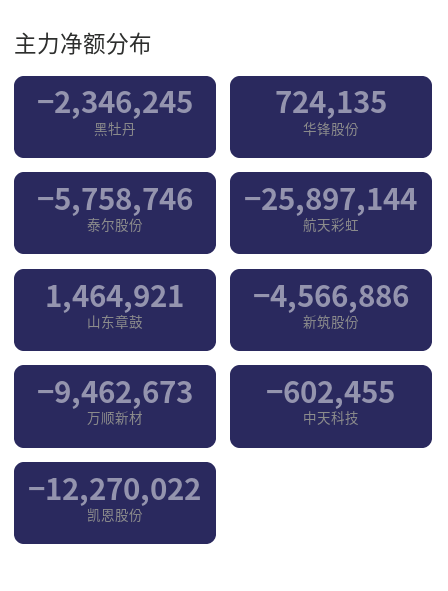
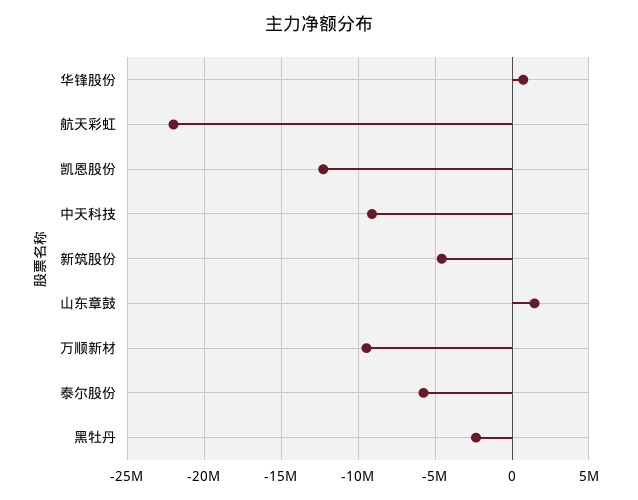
航天彩虹: -25897144 -> -22000000
中天科技: -602455 -> -9000000

